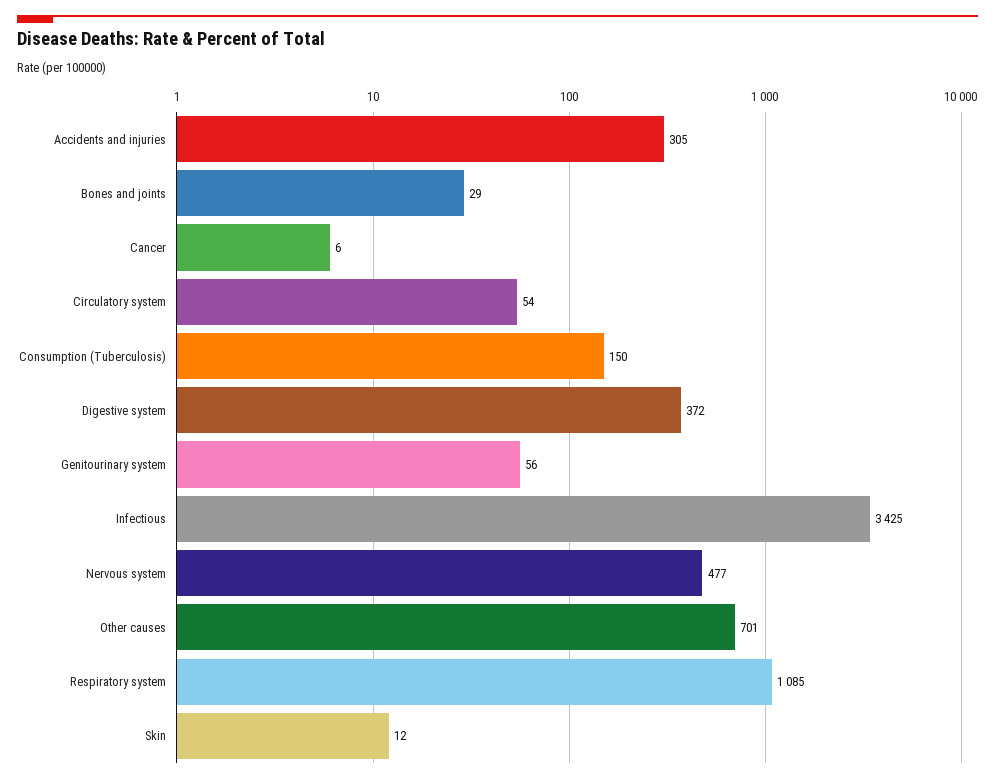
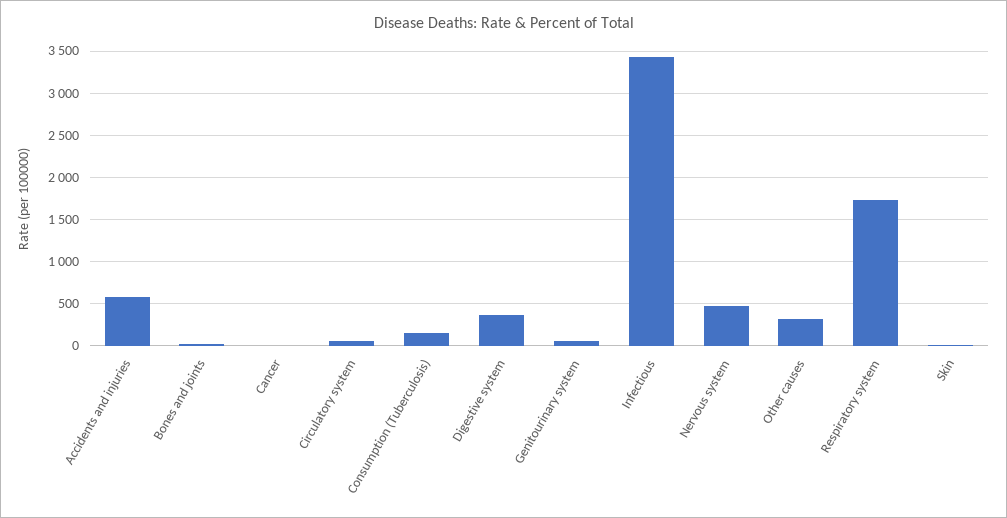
Accidents and injuries: 305 -> 600
Other causes: 701 -> 300
Respiratory system: 1085 -> 1700

